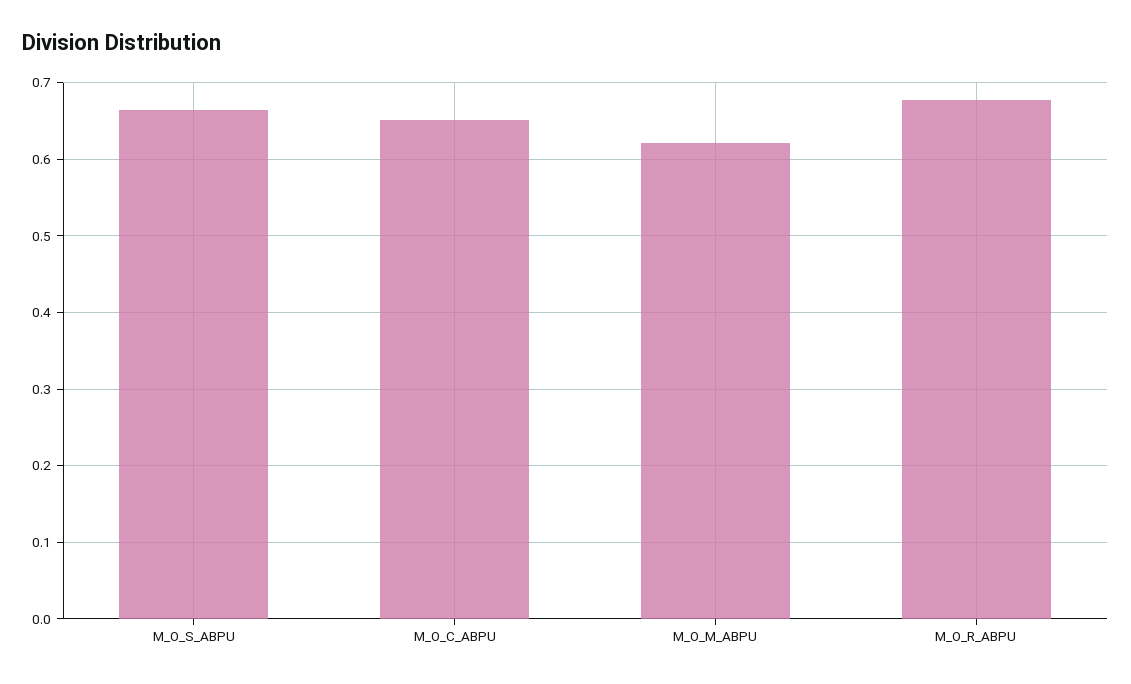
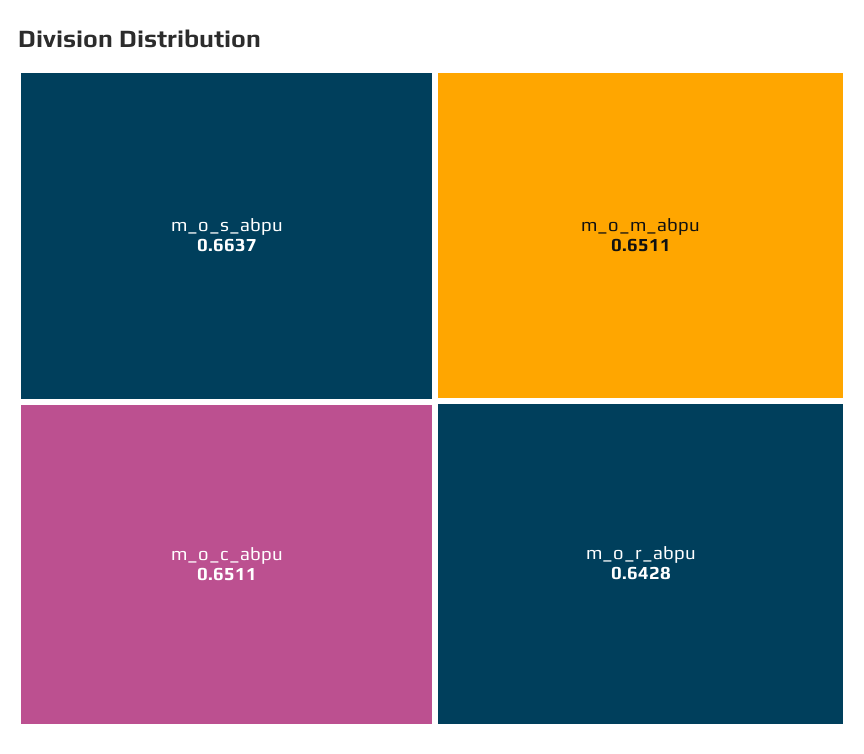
M_O_M_ABPU: 0.62 -> 0.6511
M_O_R_ABPU: 0.68 -> 0.6428

